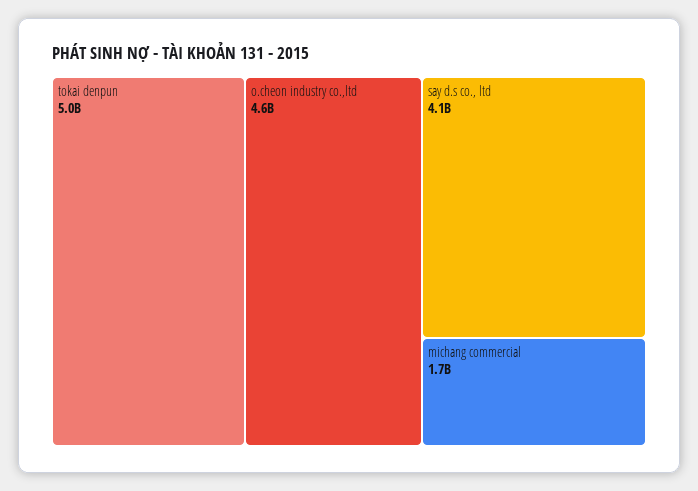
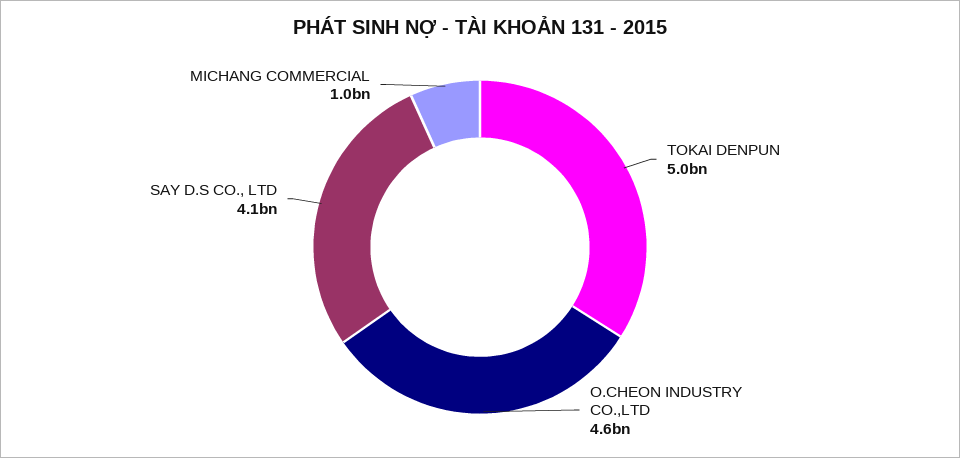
michang commercial: 1700000000 -> 1000000000

